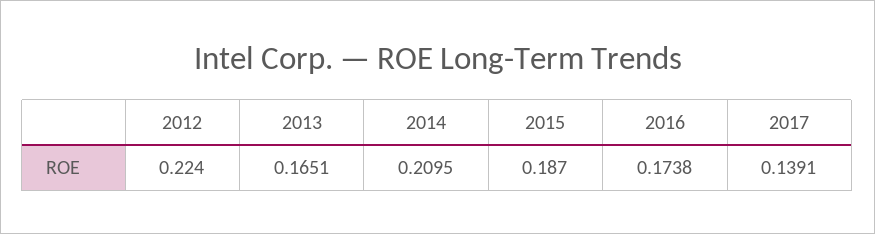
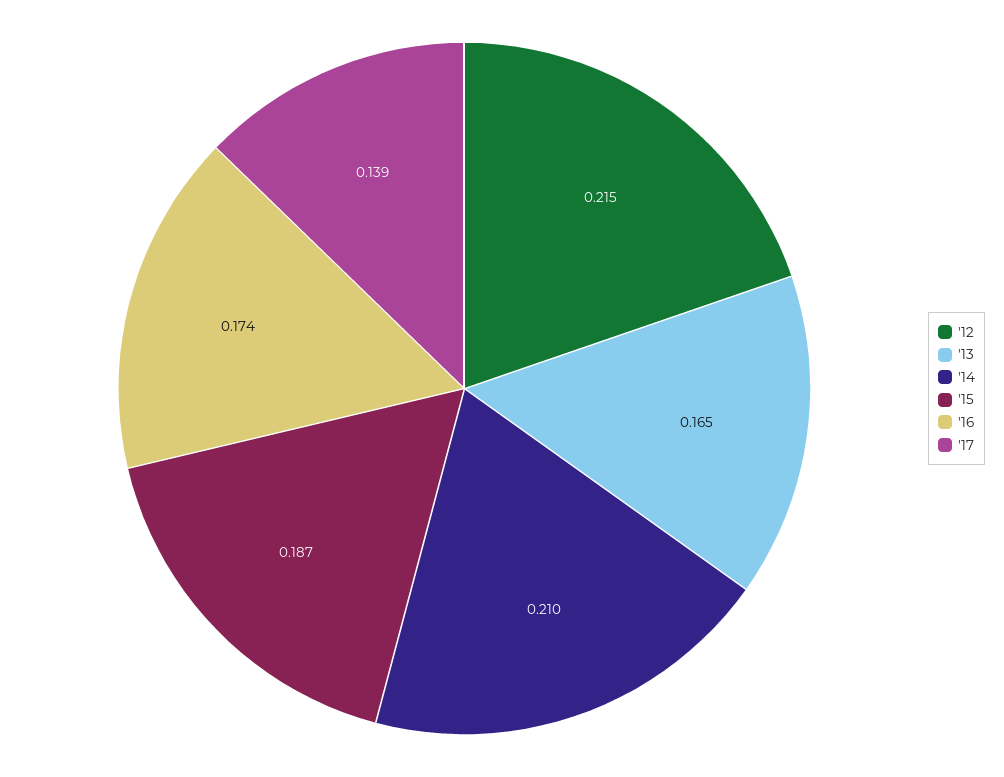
2012: 0.224 -> 0.215

